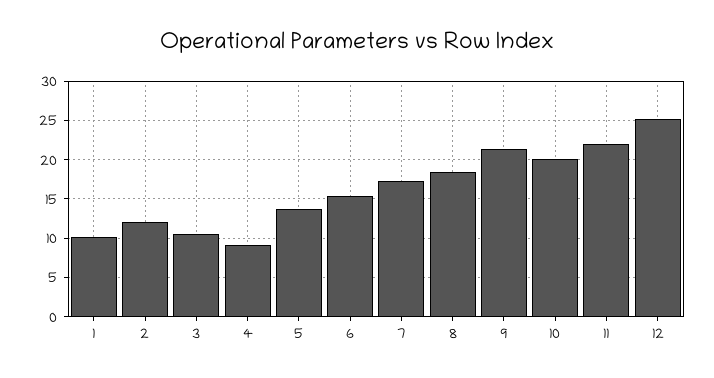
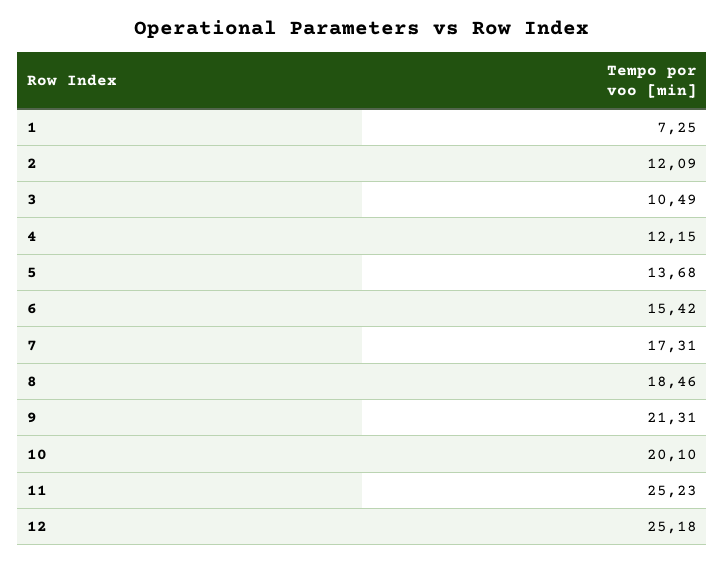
1: 10 -> 7.25
4: 9 -> 12.15
11: 22 -> 25.23

